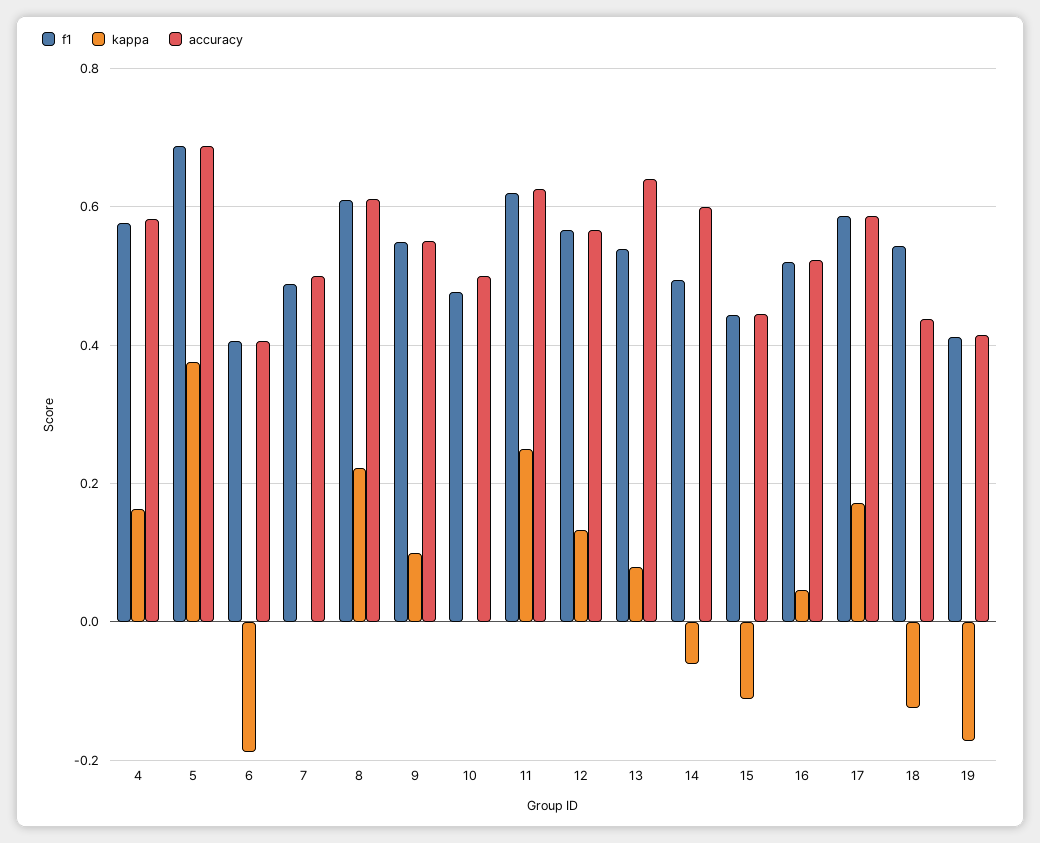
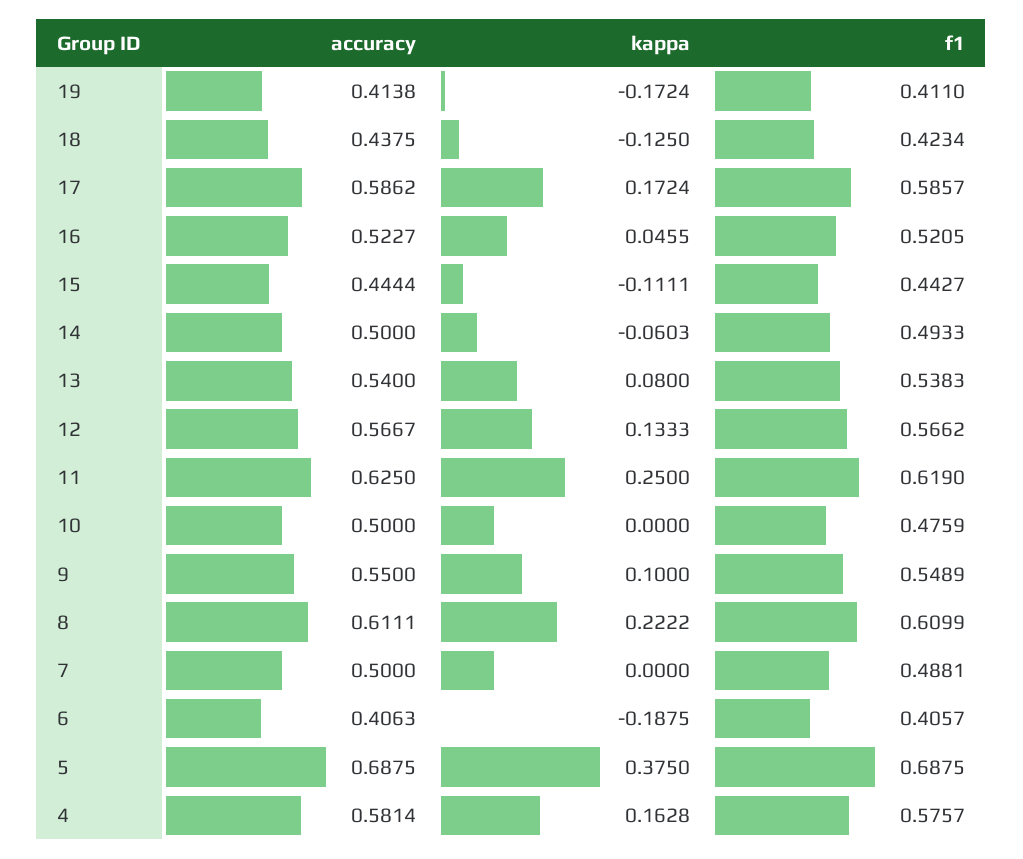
accuracy, 13: 0.64 -> 0.54
accuracy, 14: 0.6 -> 0.5
f1, 18: 0.54 -> 0.4234

